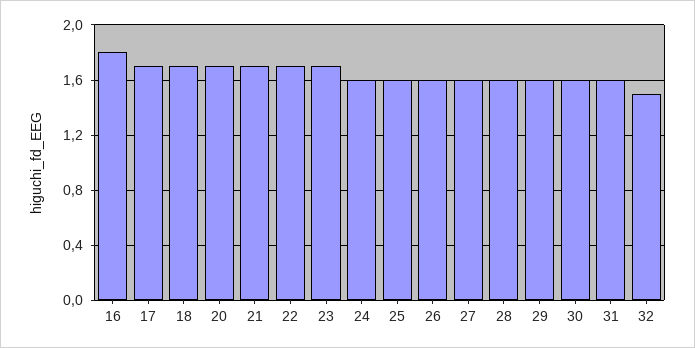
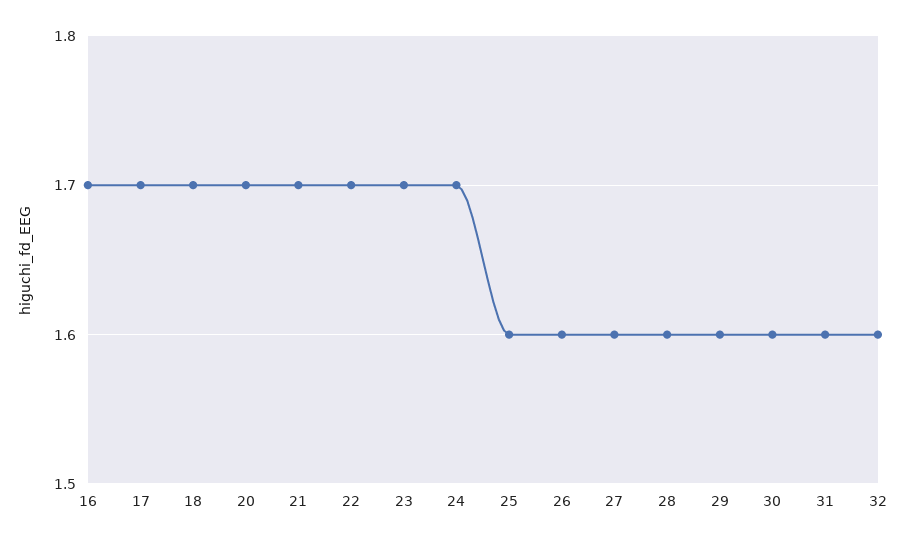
16: 1.8 -> 1.7
24: 1.6 -> 1.7
32: 1.5 -> 1.6

